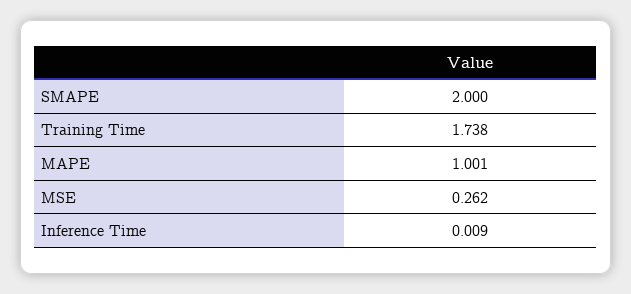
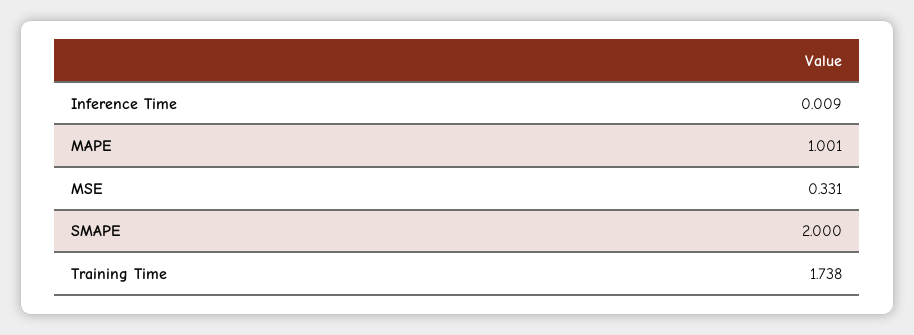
MSE: 0.262 -> 0.331

